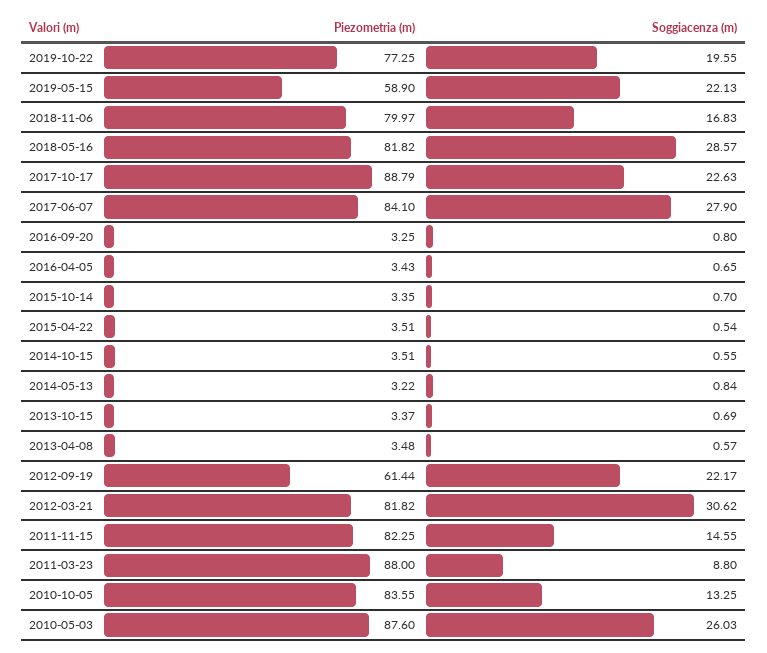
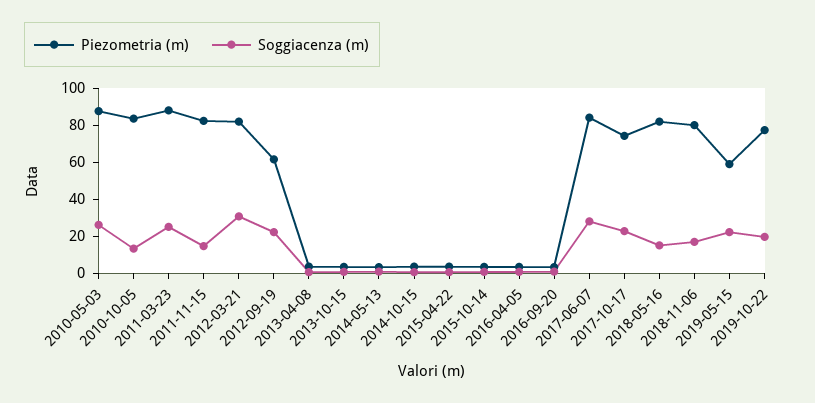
Soggiacenza (m), 2018-05-16: 28.57 -> 15
Piezometria (m), 2017-10-17: 88.79 -> 75
Soggiacenza (m), 2011-03-23: 8.8 -> 25

